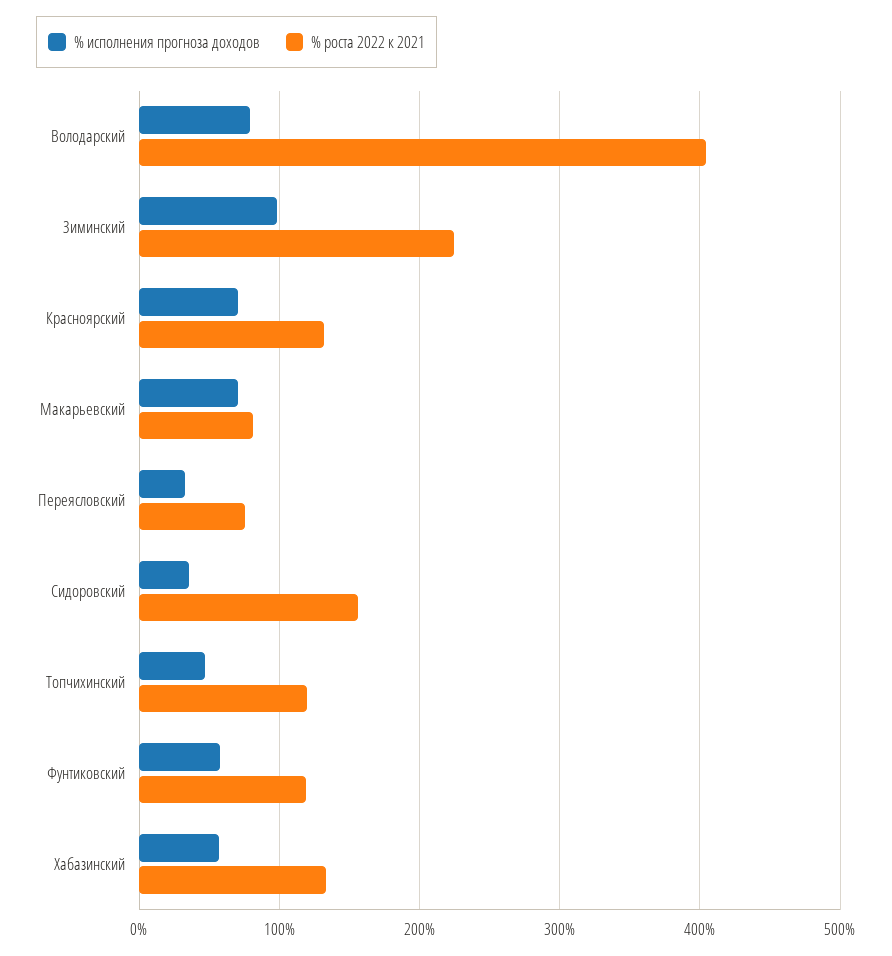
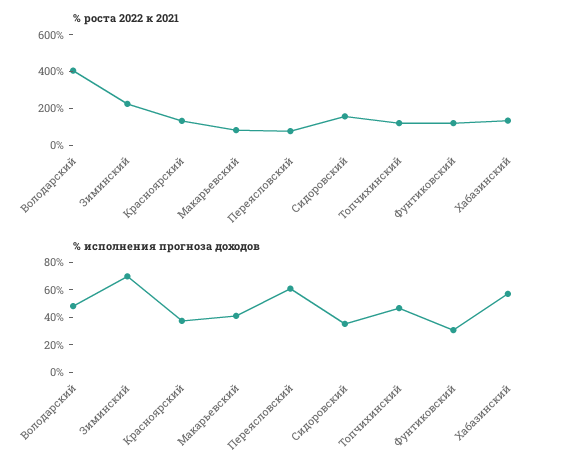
% исполнения прогноза доходов, Володарский: 80 -> 50
% исполнения прогноза доходов, Зиминский: 100 -> 70
% исполнения прогноза доходов, Красноярский: 70 -> 40
% исполнения прогноза доходов, Макарьевский: 70 -> 40
% исполнения прогноза доходов, Переясловский: 30 -> 60
% исполнения прогноза доходов, Фунтиковский: 60 -> 30

